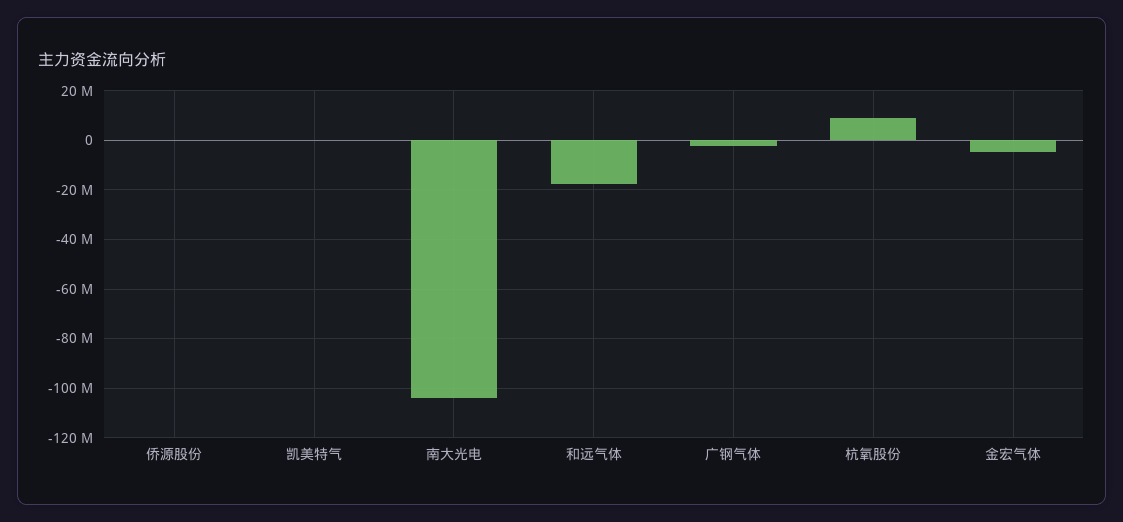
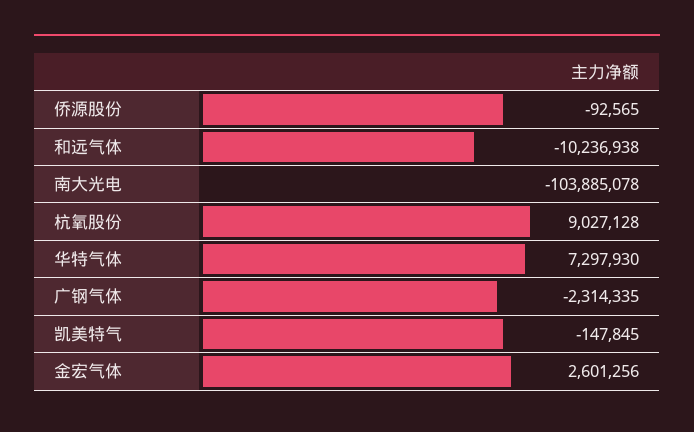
和远气体: -17500000 -> -10236938
金宏气体: -5000000 -> 2601256
华特气体: none -> 7297930

